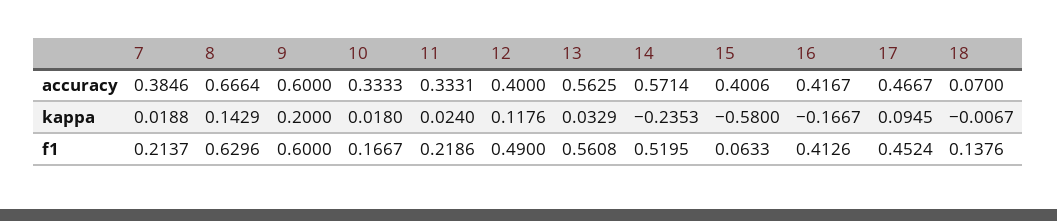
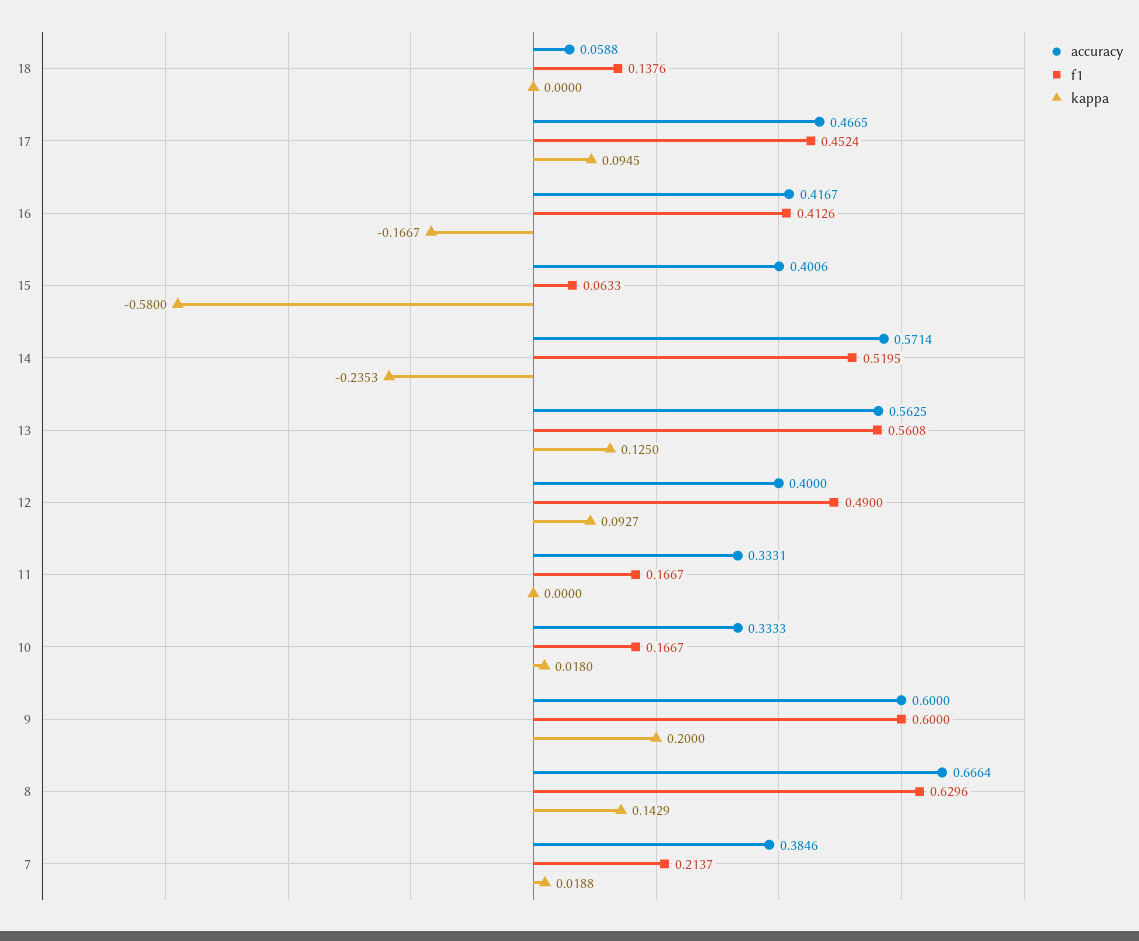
accuracy, 17: 0.4667 -> 0.4665
accuracy, 18: 0.07 -> 0.0588
kappa, 11: 0.024 -> 0
kappa, 12: 0.1176 -> 0.0927
kappa, 13: 0.0329 -> 0.125
kappa, 18: -0.0067 -> 0
f1, 11: 0.2186 -> 0.1667

